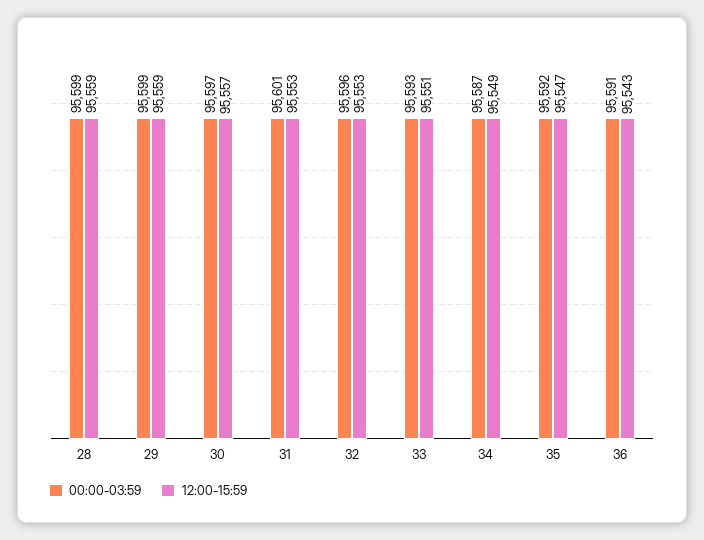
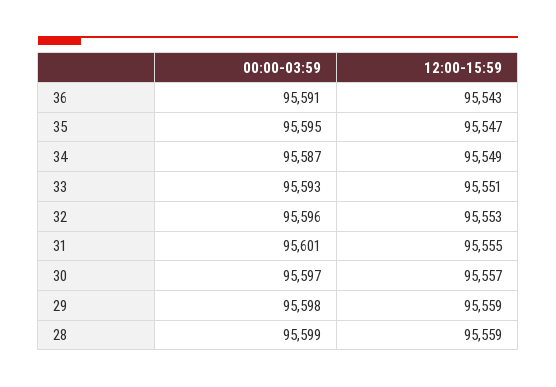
00:00-03:59, 29: 95599 -> 95598
12:00-15:59, 31: 95553 -> 95555
00:00-03:59, 35: 95592 -> 95595

